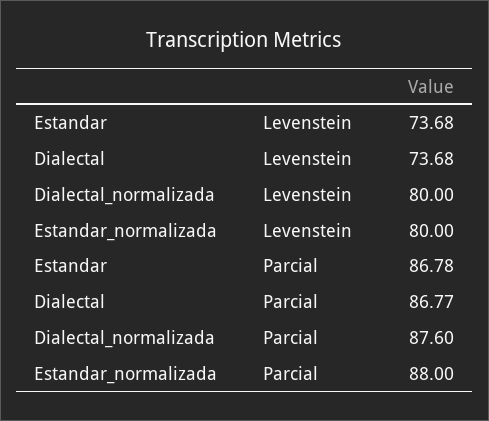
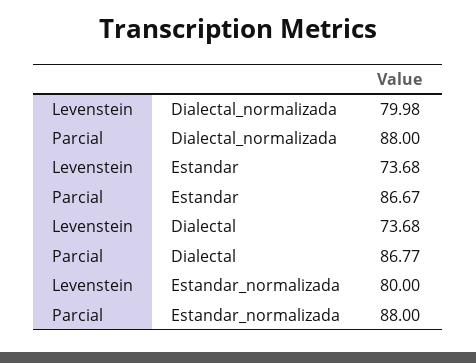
Dialectal_normalizada, Levenstein: 80 -> 79.98
Estandar, Parcial: 86.78 -> 86.67
Dialectal_normalizada, Parcial: 87.6 -> 88

